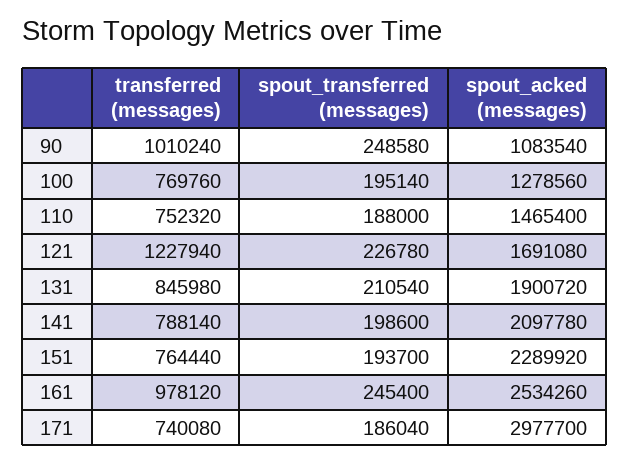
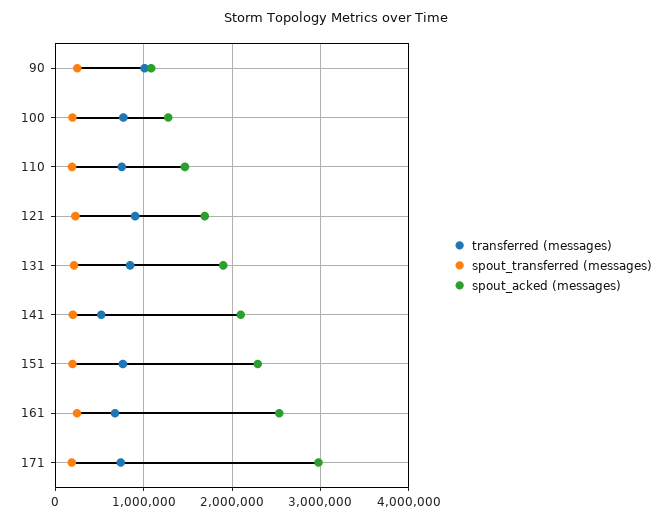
transferred (messages), 121: 1227940 -> 900000
transferred (messages), 141: 788140 -> 500000
transferred (messages), 161: 978120 -> 700000

